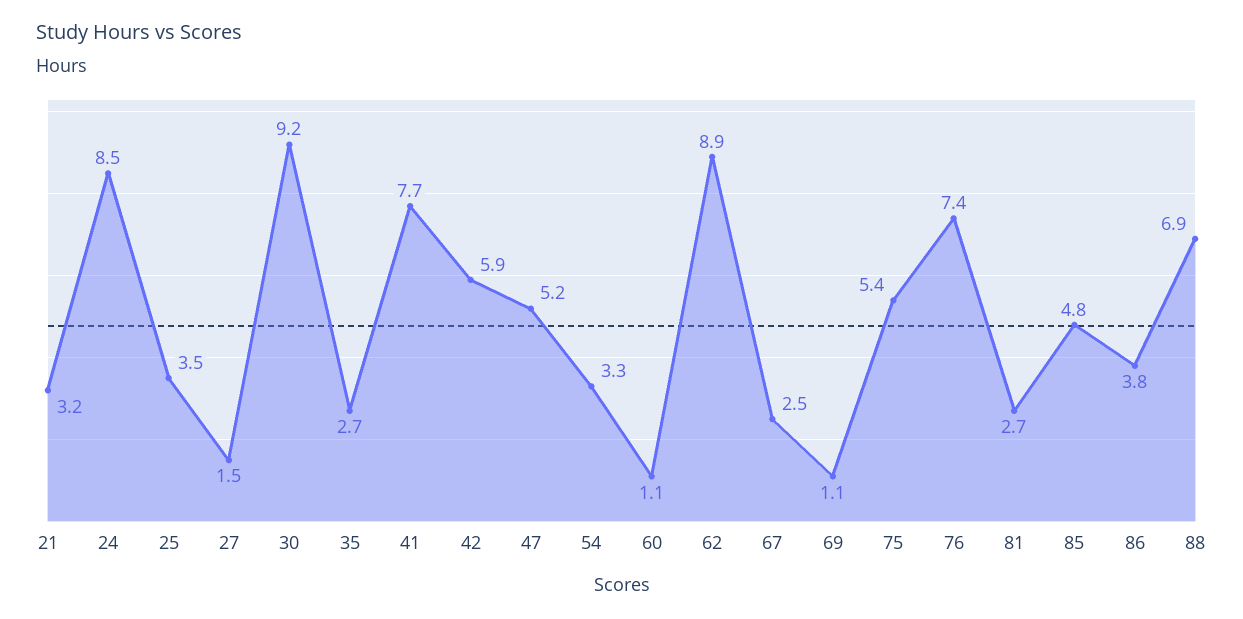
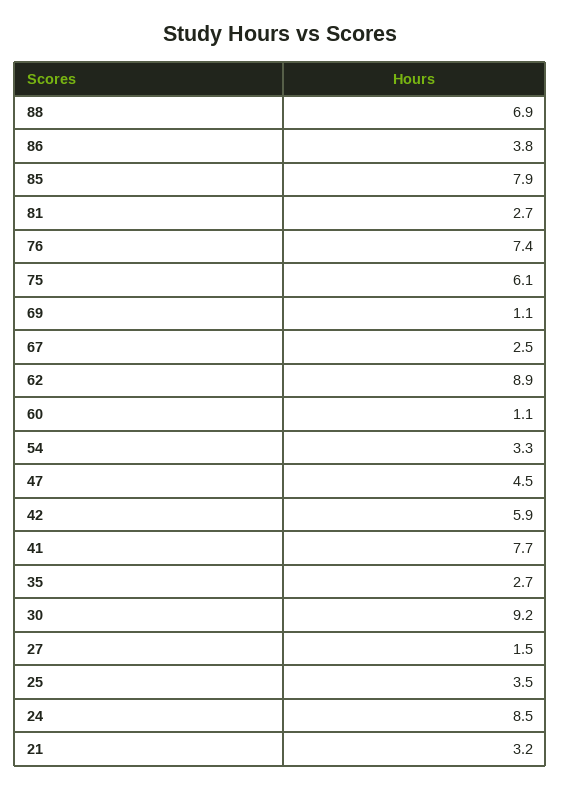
47: 5.2 -> 4.5
75: 5.4 -> 6.1
85: 4.8 -> 7.9

